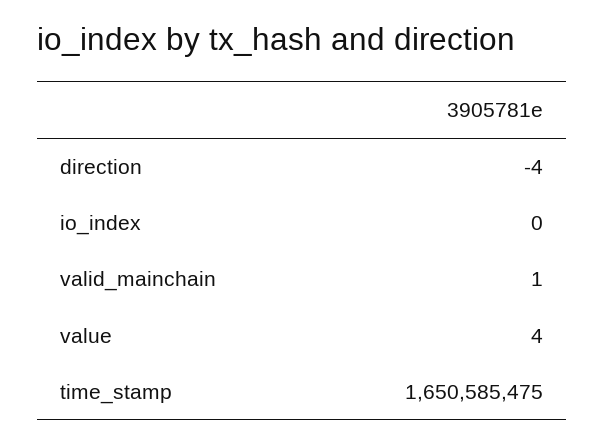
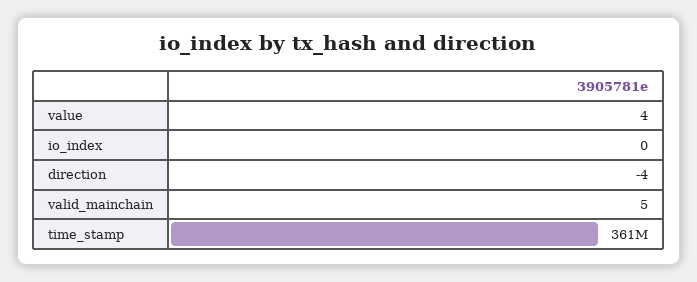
valid_mainchain: 1 -> 5
time_stamp: 1650585475 -> 361000000

